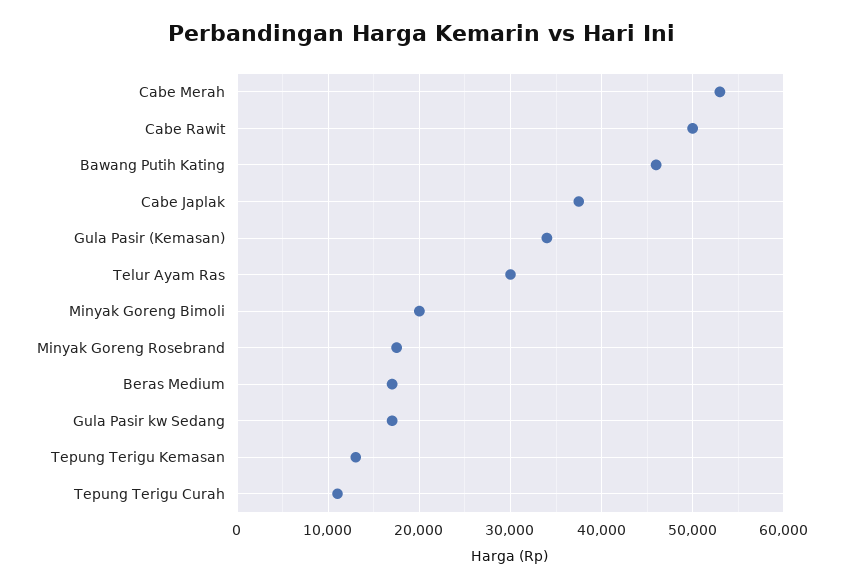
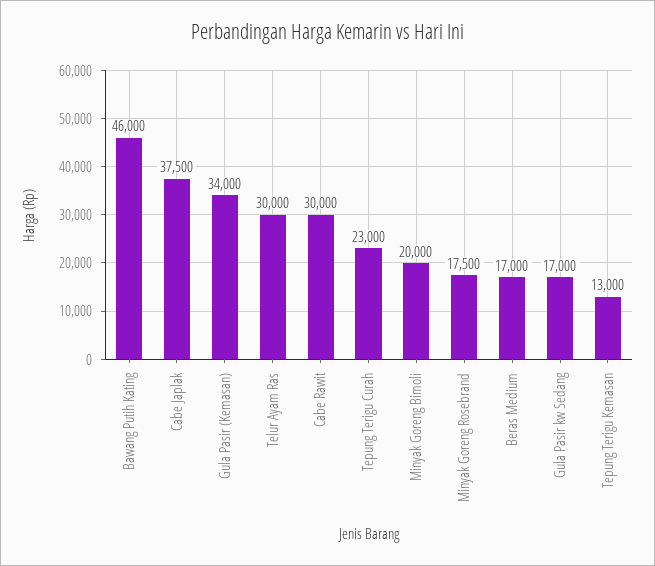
Cabe Merah: 53000 -> none
Cabe Rawit: 50000 -> 30000
Tepung Terigu Curah: 11000 -> 23000

